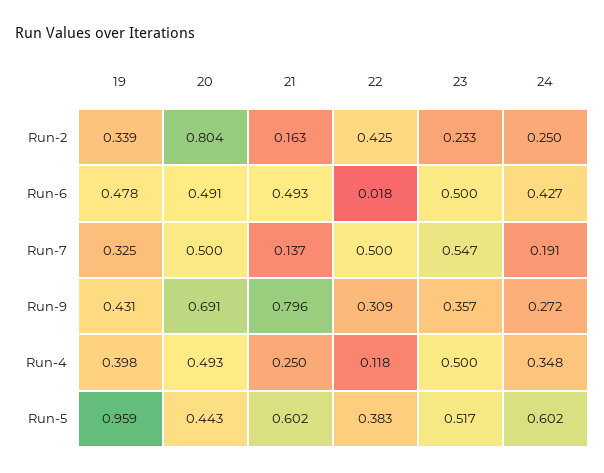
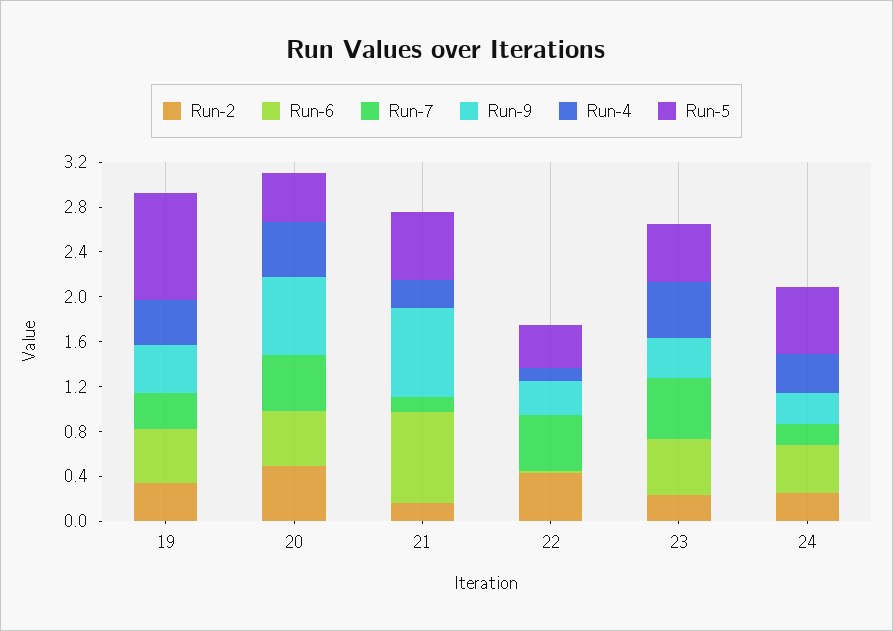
Run-2, 20: 0.804 -> 0.5
Run-6, 21: 0.493 -> 0.8

